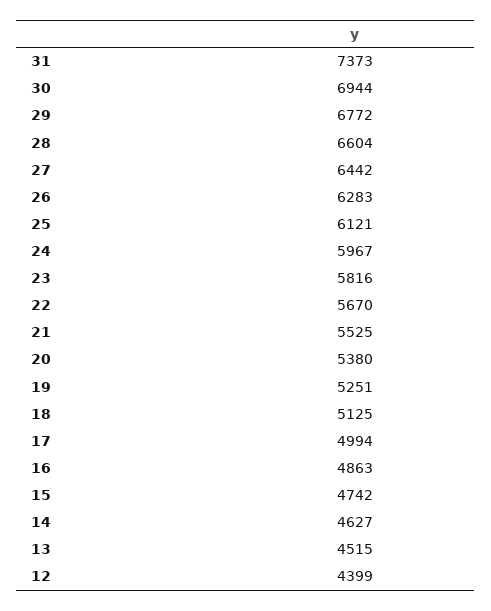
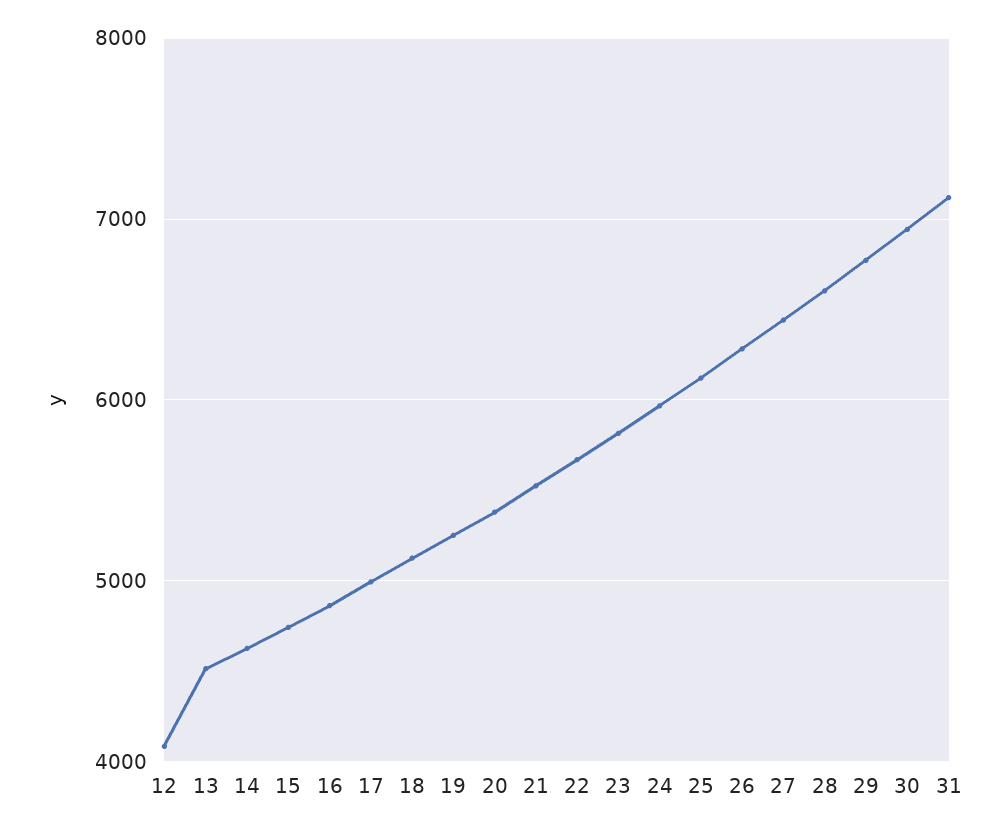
31: 7373 -> 7100
12: 4399 -> 4100

